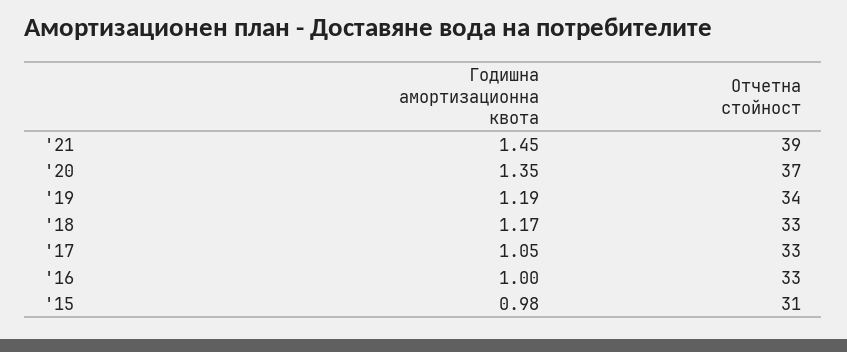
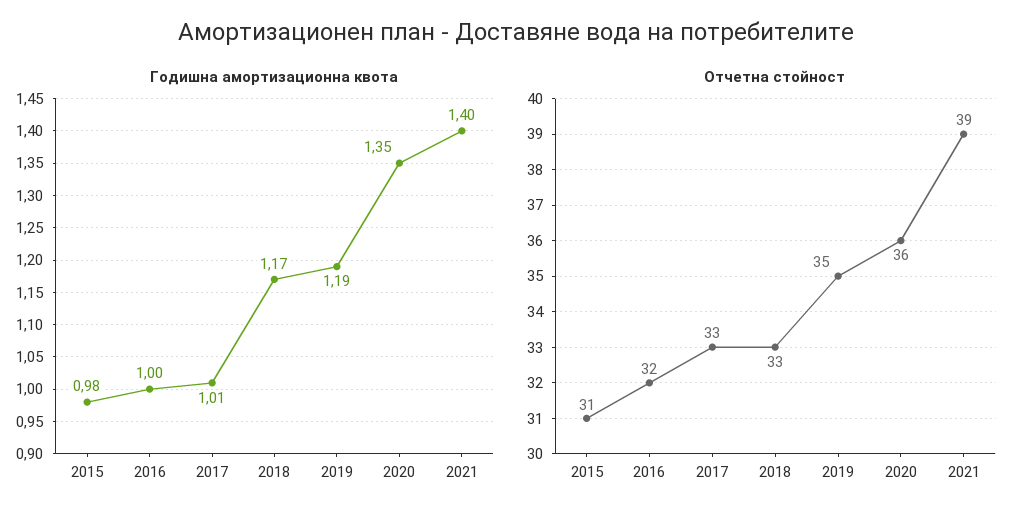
Годишна амортизационна квота, '21: 1.45 -> 1.4
Отчетна стойност, '20: 37 -> 36
Отчетна стойност, '19: 34 -> 35
Годишна амортизационна квота, '17: 1.05 -> 1.01
Отчетна стойност, '16: 33 -> 32

